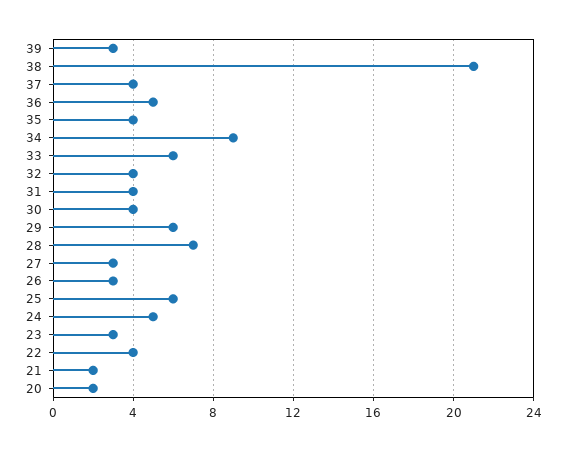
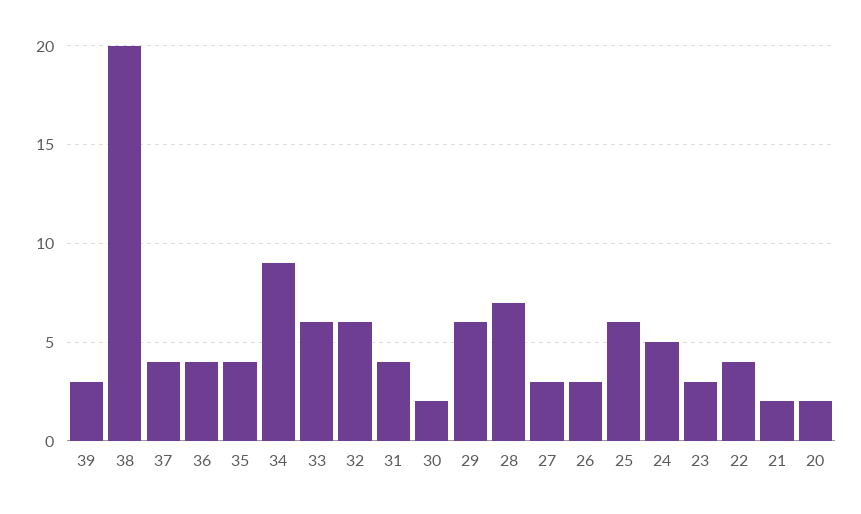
38: 21 -> 20
36: 5 -> 4
32: 4 -> 6
30: 4 -> 2

